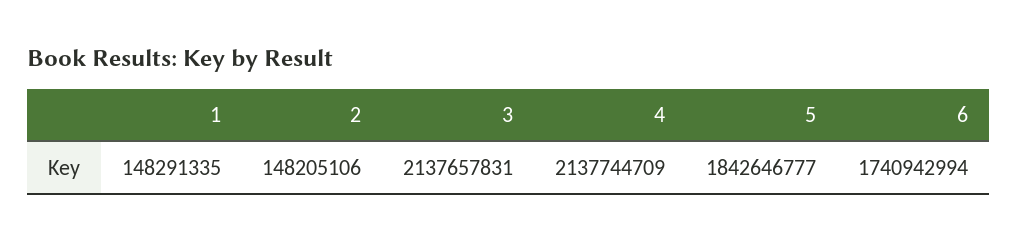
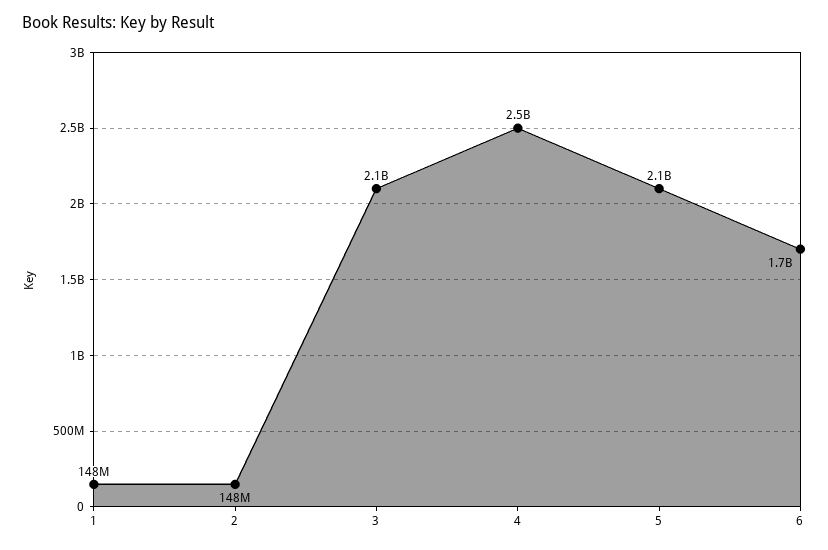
4: 2137744709 -> 2500000000
5: 1842646777 -> 2100000000

